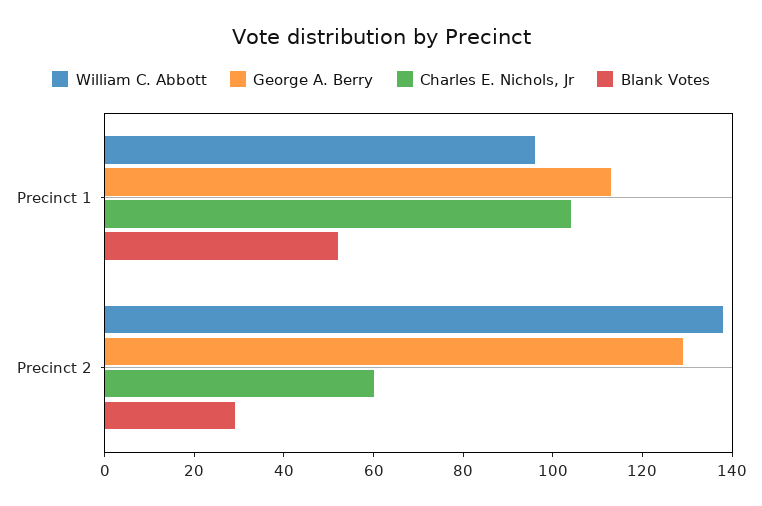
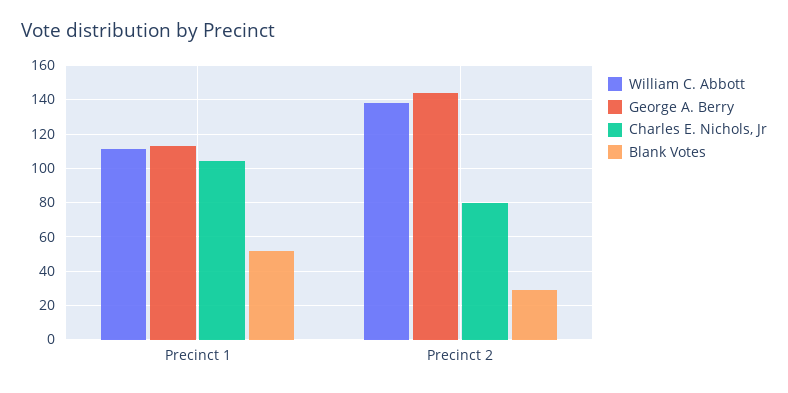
William C. Abbott, Precinct 1: 95 -> 110
George A. Berry, Precinct 2: 130 -> 145
Charles E. Nichols, Jr, Precinct 2: 60 -> 80

